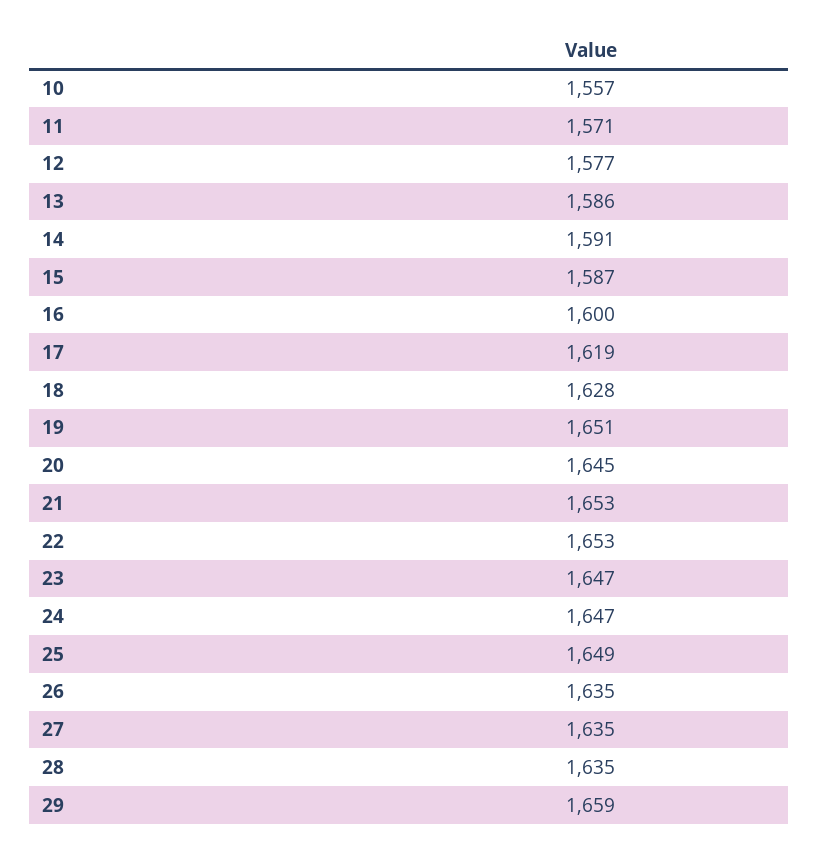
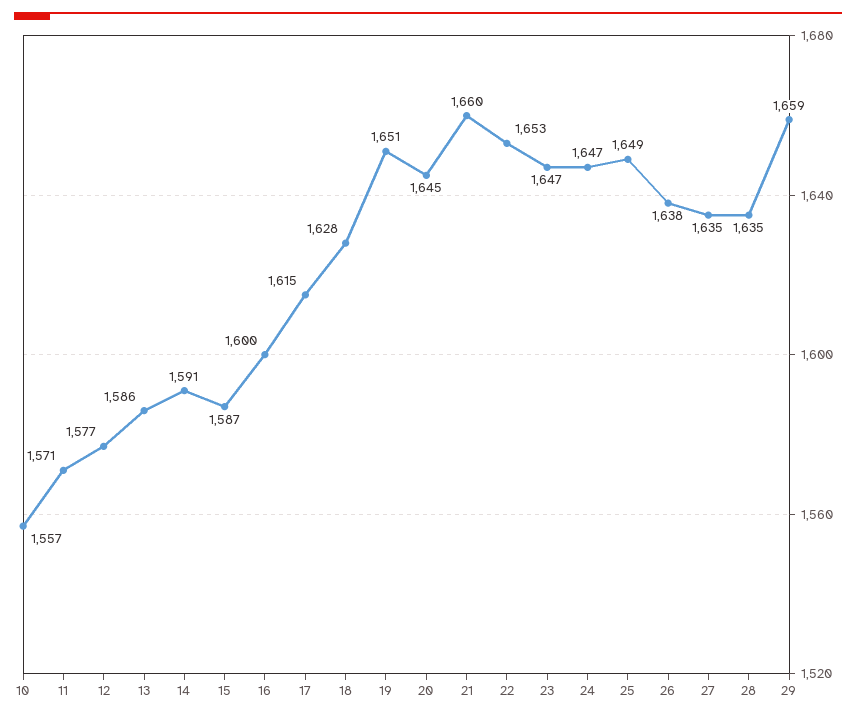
17: 1619 -> 1615
21: 1653 -> 1660
26: 1635 -> 1638

